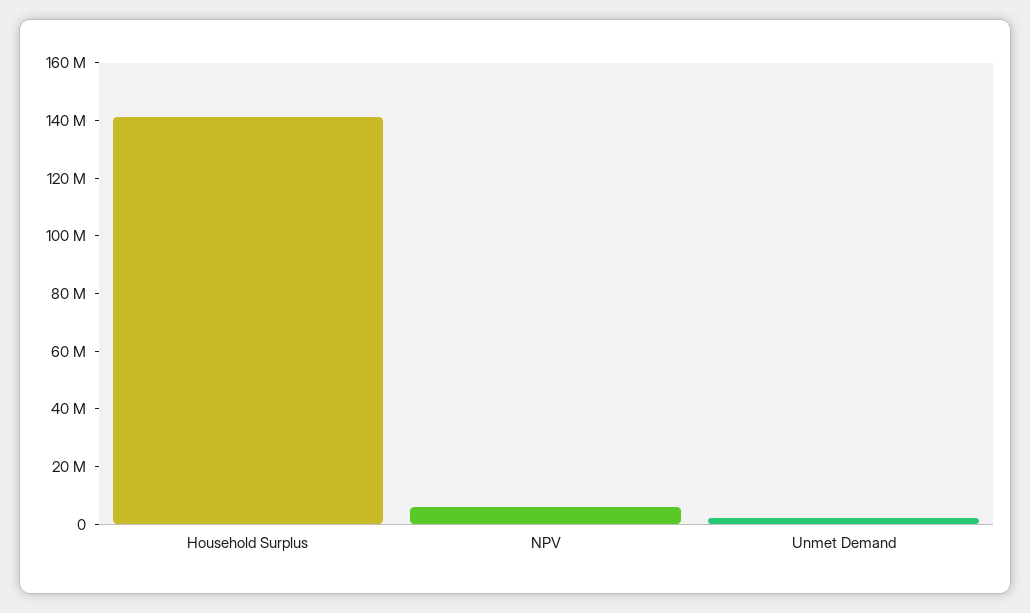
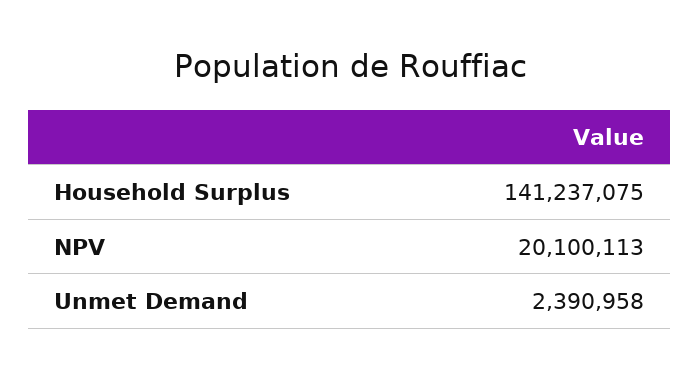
NPV: 5000000 -> 20100113

